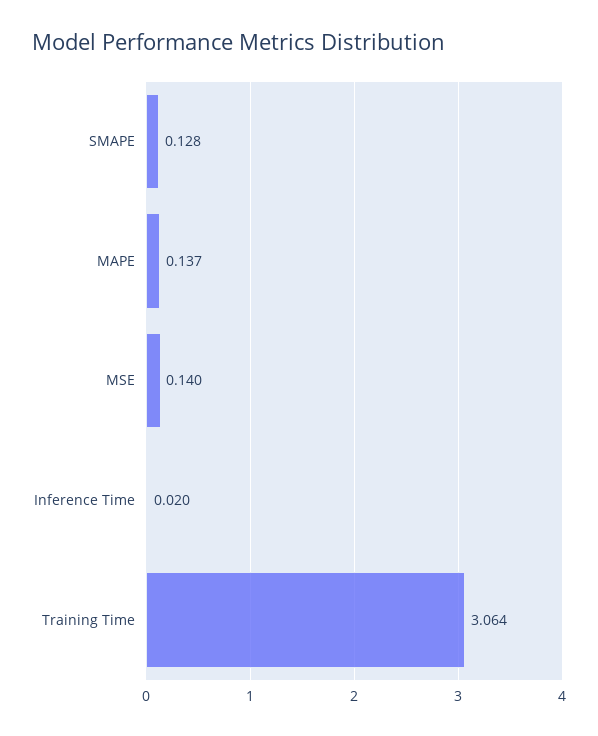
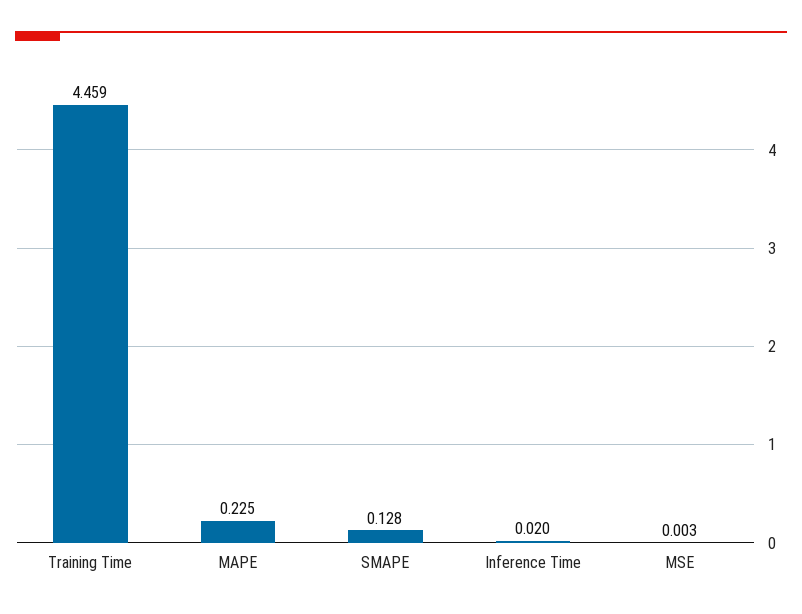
MAPE: 0.137 -> 0.225
MSE: 0.14 -> 0.003
Training Time: 3.064 -> 4.459

